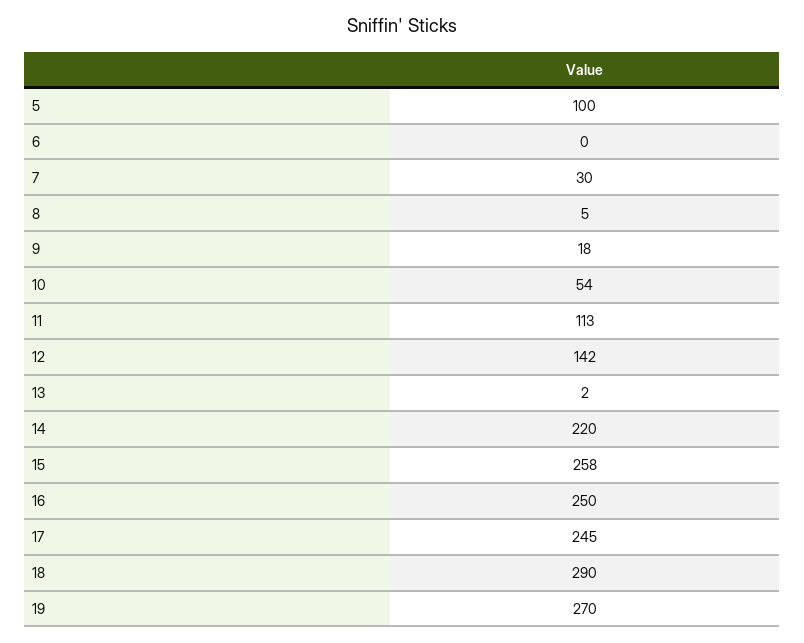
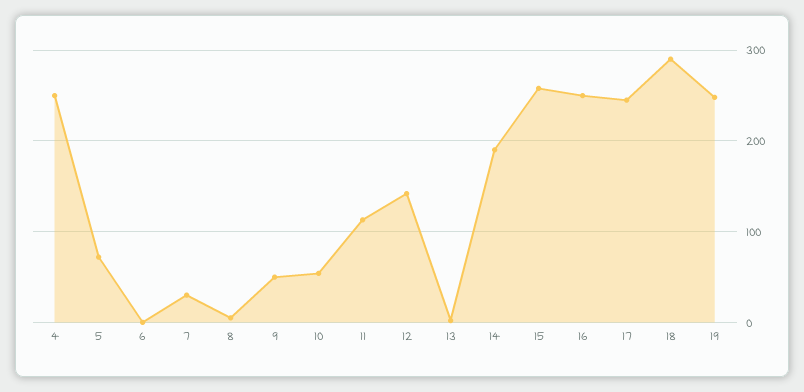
5: 100 -> 70
9: 18 -> 50
14: 220 -> 190
19: 270 -> 250
4: none -> 250

